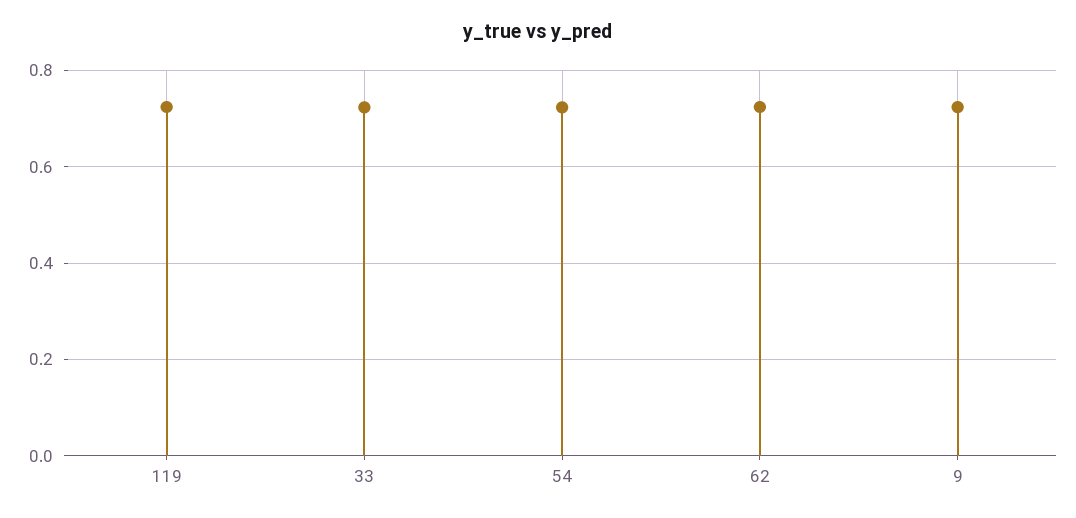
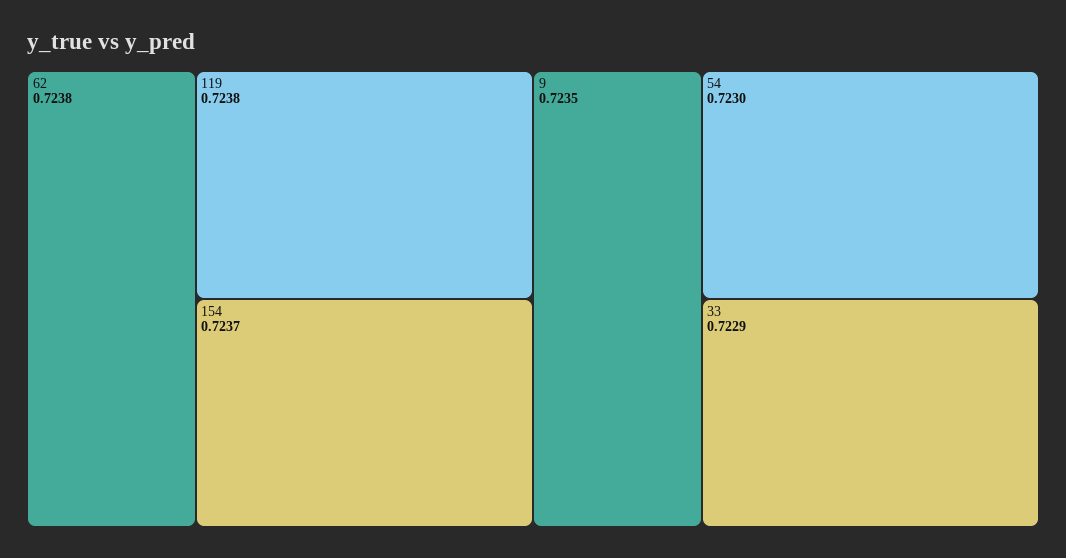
154: none -> 0.7237

